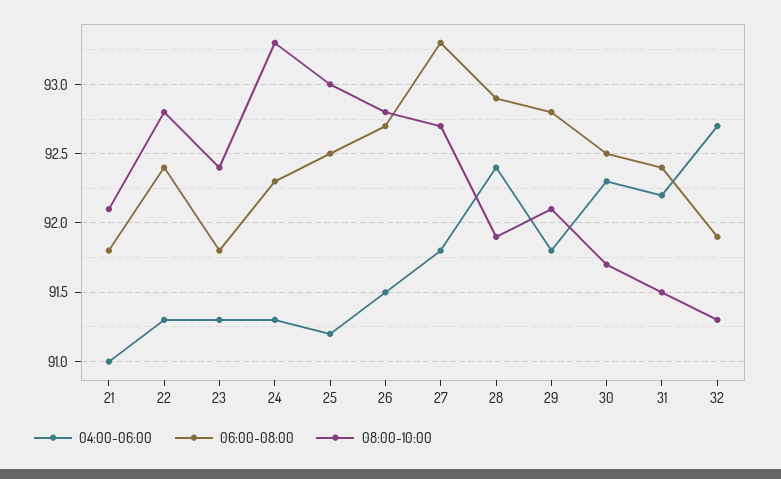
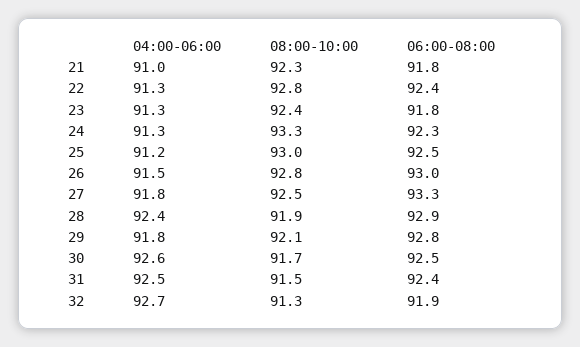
08:00-10:00, 21: 92.1 -> 92.3
06:00-08:00, 26: 92.7 -> 93
08:00-10:00, 27: 92.7 -> 92.5
04:00-06:00, 30: 92.3 -> 92.6
04:00-06:00, 31: 92.2 -> 92.5

